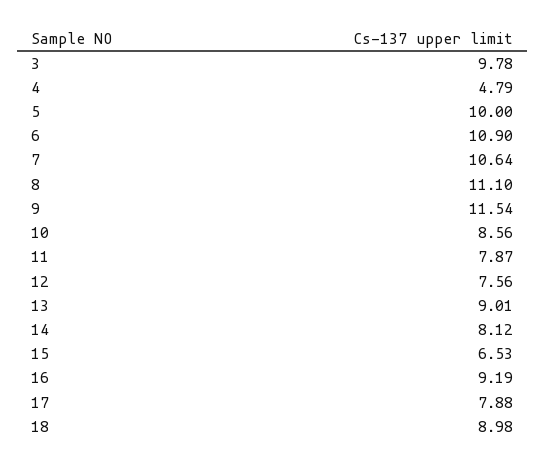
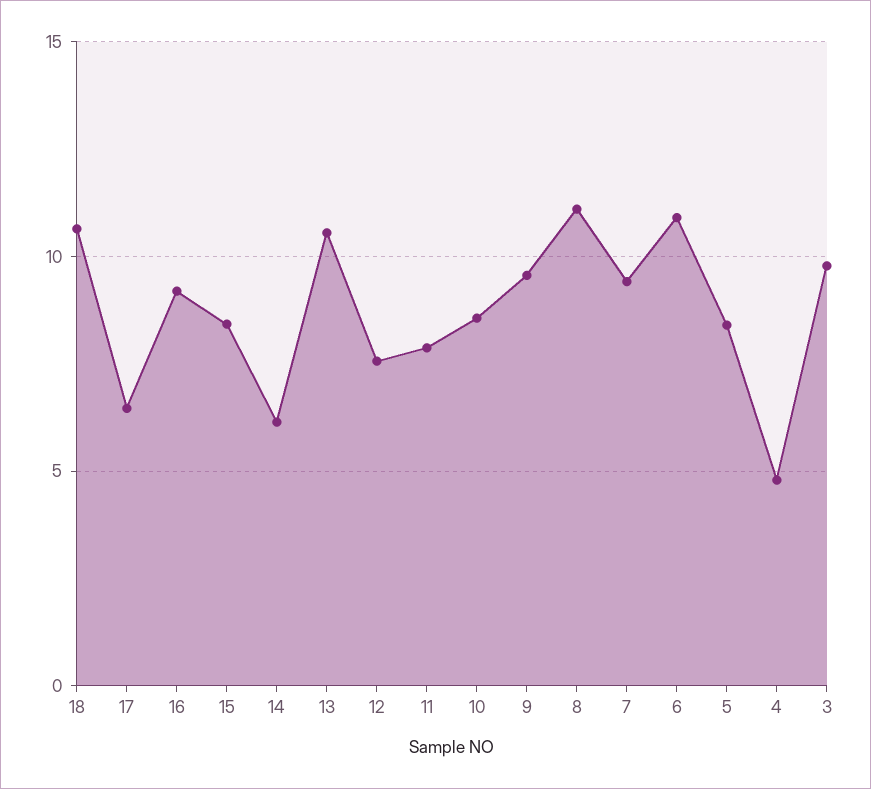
5: 10 -> 8.5
7: 10.64 -> 9.5
9: 11.54 -> 9.5
13: 9.01 -> 10.5
14: 8.12 -> 6
15: 6.53 -> 8.5
17: 7.88 -> 6.5
18: 8.98 -> 10.5

